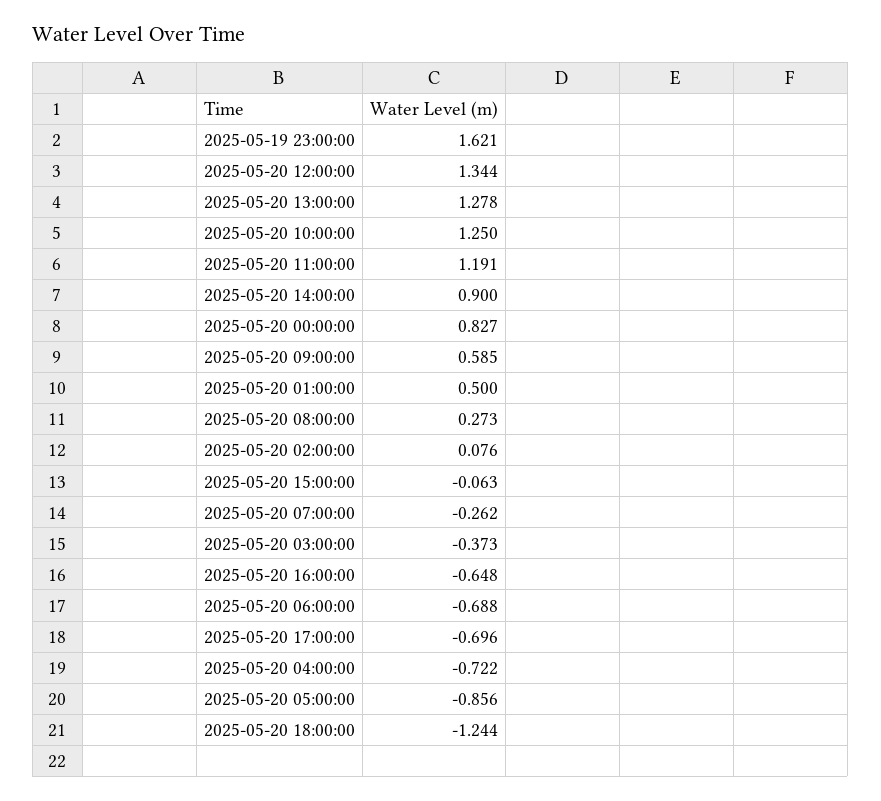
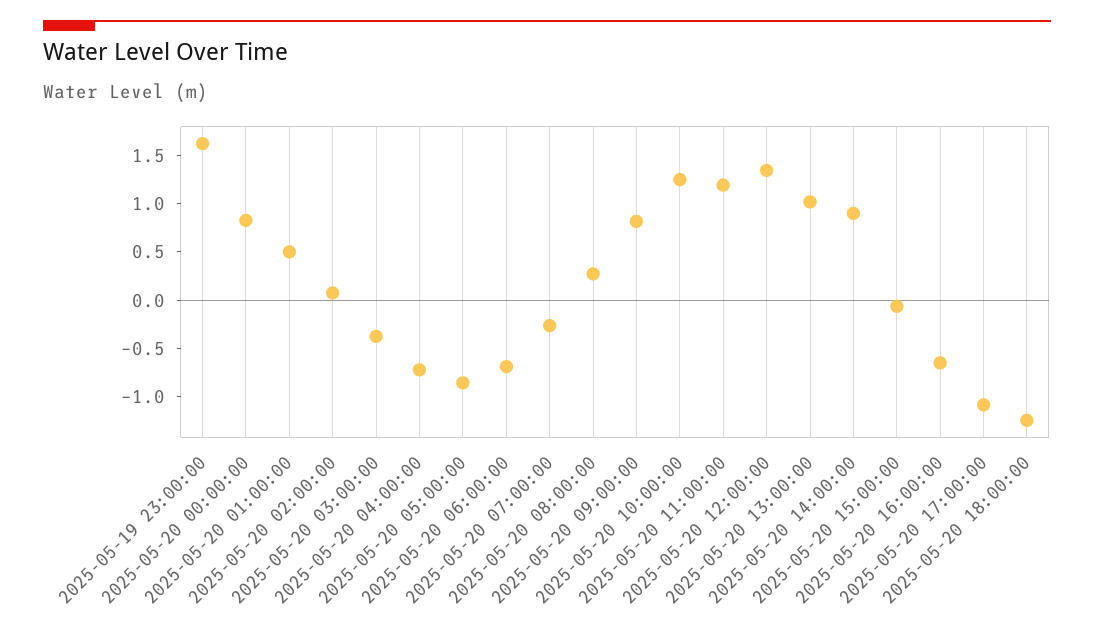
2025-05-20 13:00:00: 1.278 -> 1
2025-05-20 09:00:00: 0.585 -> 0.8
2025-05-20 17:00:00: -0.696 -> -1.1

